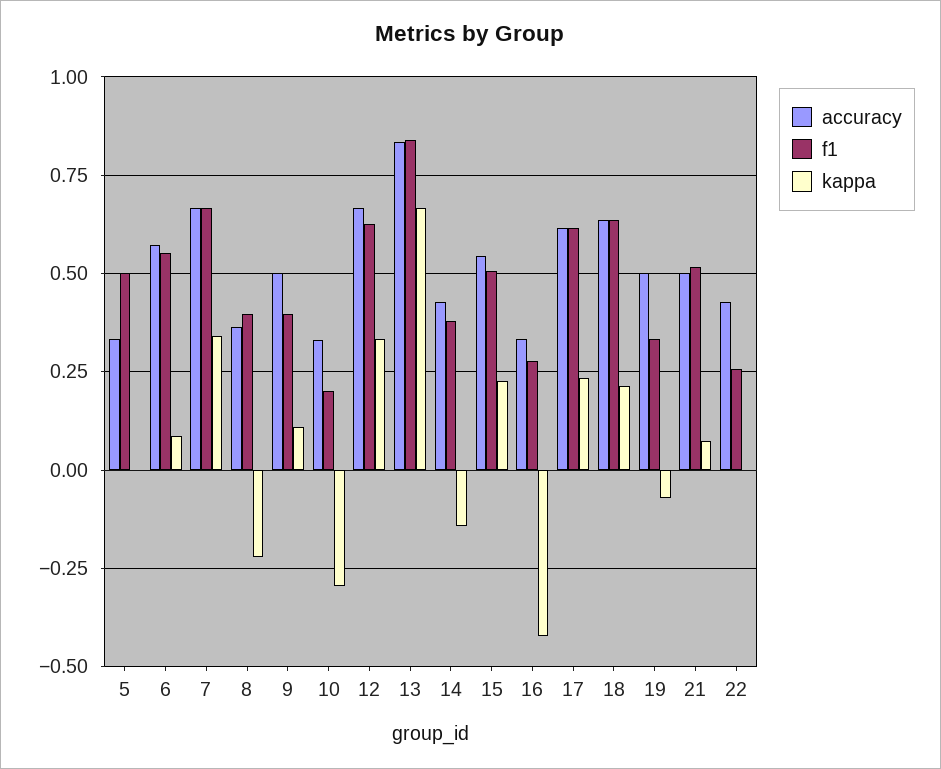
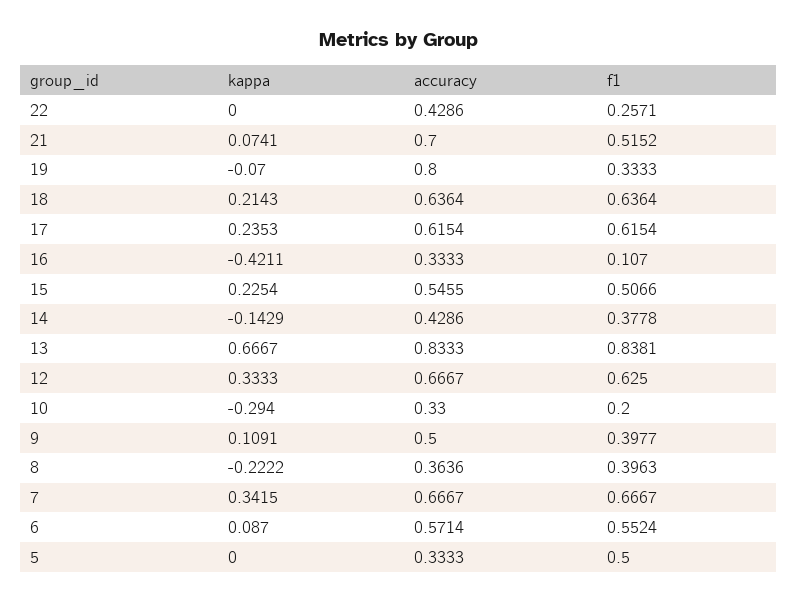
f1, 16: 0.275 -> 0.107
accuracy, 19: 0.5 -> 0.8
accuracy, 21: 0.5 -> 0.7

